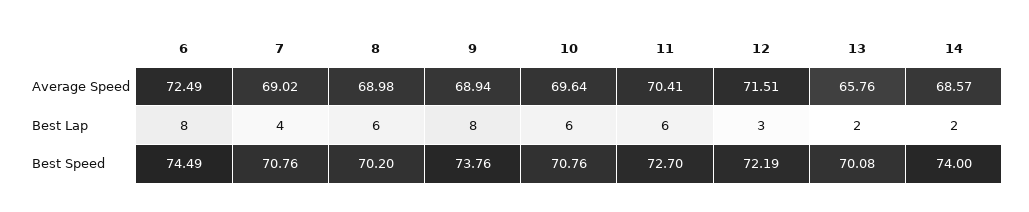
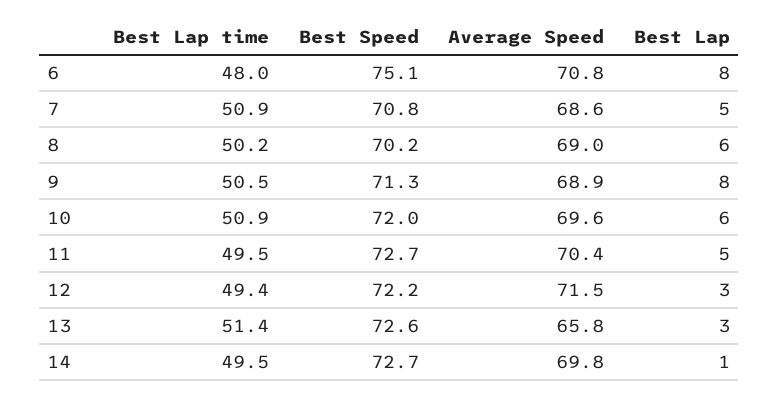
6, Average Speed: 72.49 -> 70.8
7, Average Speed: 69.02 -> 68.6
14, Average Speed: 68.57 -> 69.8
7, Best Lap: 4 -> 5
11, Best Lap: 6 -> 5
13, Best Lap: 2 -> 3
14, Best Lap: 2 -> 1
6, Best Speed: 74.49 -> 75.1
9, Best Speed: 73.76 -> 71.3
10, Best Speed: 70.76 -> 72
13, Best Speed: 70.08 -> 72.6
14, Best Speed: 74 -> 72.7
6, Best Lap time: none -> 48
7, Best Lap time: none -> 50.9
8, Best Lap time: none -> 50.2
9, Best Lap time: none -> 50.5
10, Best Lap time: none -> 50.9
11, Best Lap time: none -> 49.5
12, Best Lap time: none -> 49.4
13, Best Lap time: none -> 51.4
14, Best Lap time: none -> 49.5

